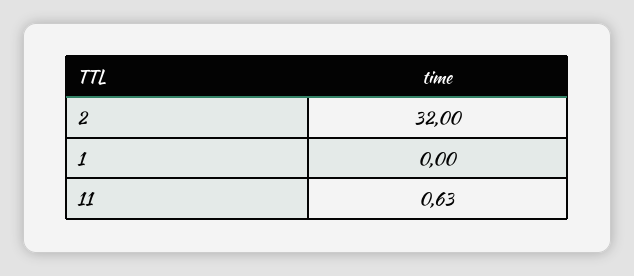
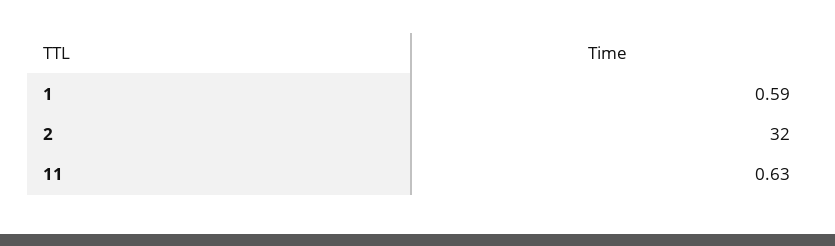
1: 0 -> 0.59

